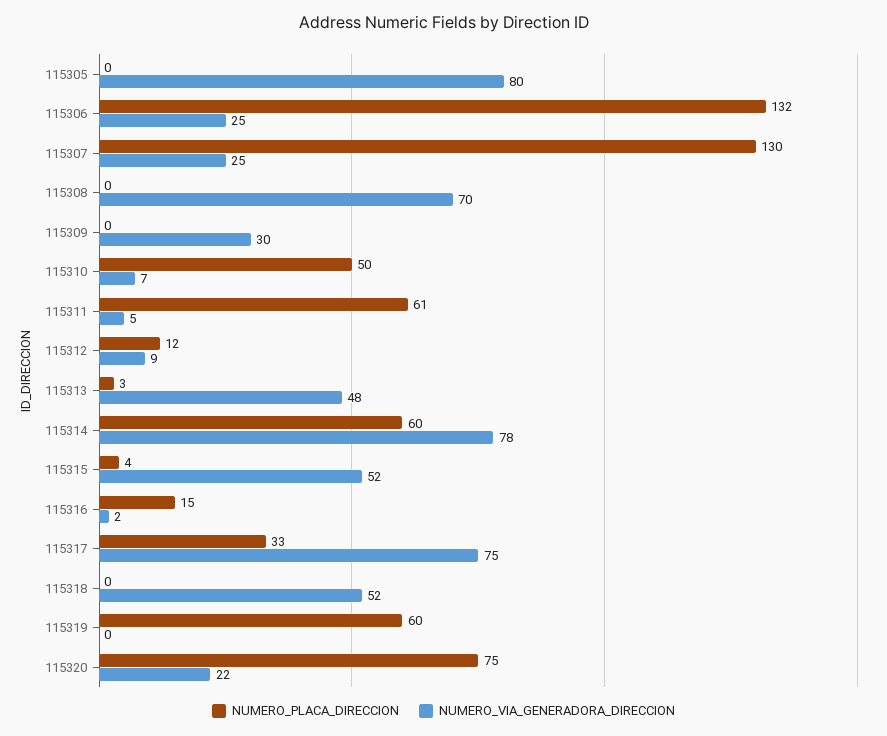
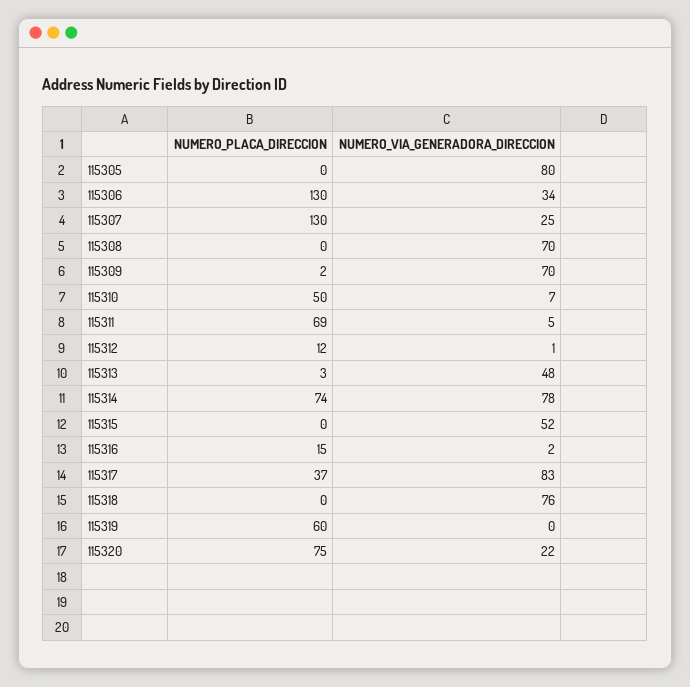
NUMERO_PLACA_DIRECCION, 115306: 132 -> 130
NUMERO_VIA_GENERADORA_DIRECCION, 115306: 25 -> 34
NUMERO_PLACA_DIRECCION, 115309: 0 -> 2
NUMERO_VIA_GENERADORA_DIRECCION, 115309: 30 -> 70
NUMERO_PLACA_DIRECCION, 115311: 61 -> 69
NUMERO_VIA_GENERADORA_DIRECCION, 115312: 9 -> 1
NUMERO_PLACA_DIRECCION, 115314: 60 -> 74
NUMERO_PLACA_DIRECCION, 115315: 4 -> 0
NUMERO_PLACA_DIRECCION, 115317: 33 -> 37
NUMERO_VIA_GENERADORA_DIRECCION, 115317: 75 -> 83
NUMERO_VIA_GENERADORA_DIRECCION, 115318: 52 -> 76

